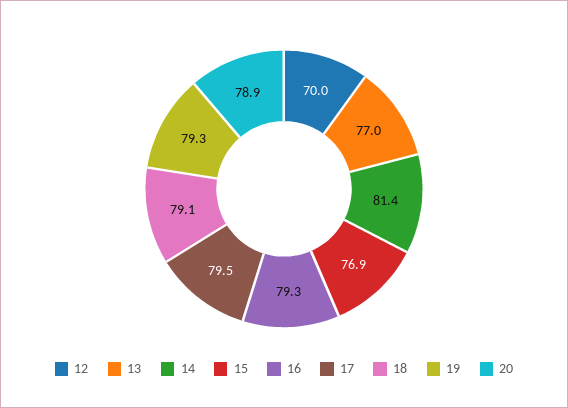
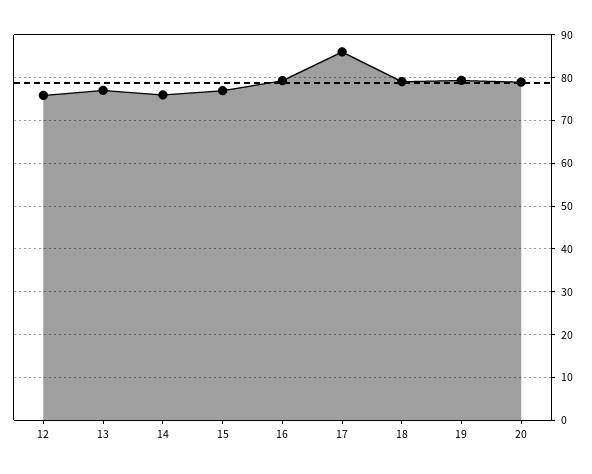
12: 70 -> 76
14: 81.4 -> 76
17: 79.5 -> 86

